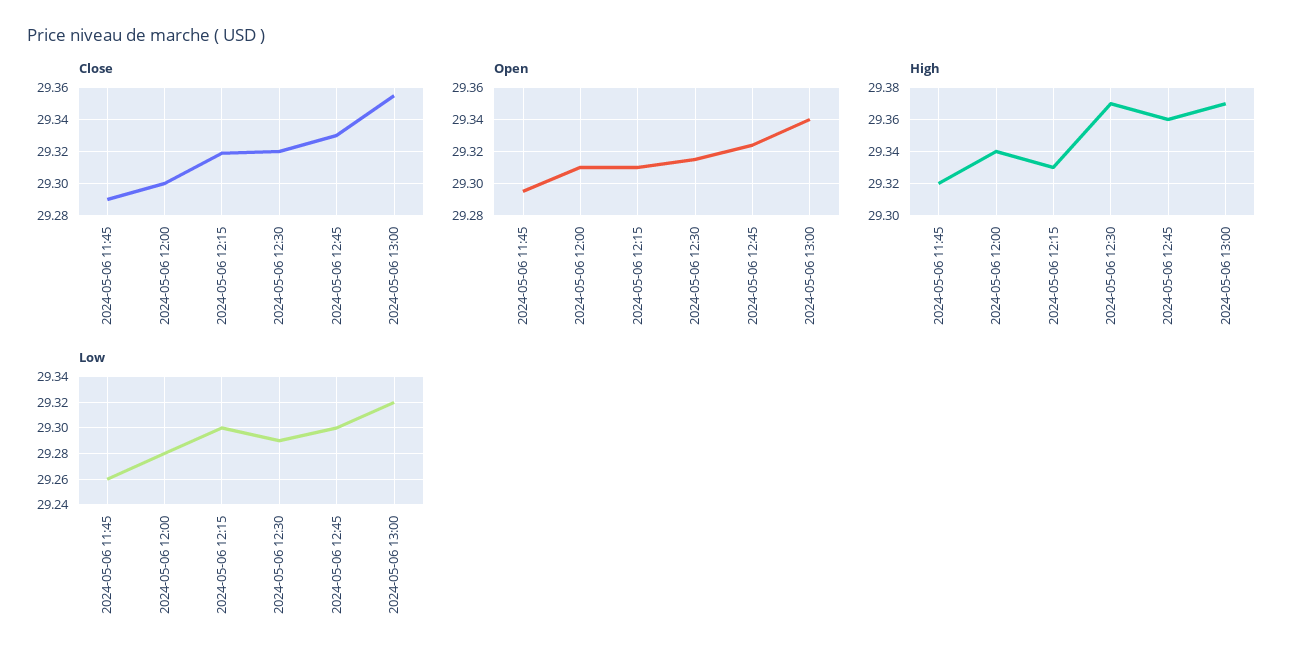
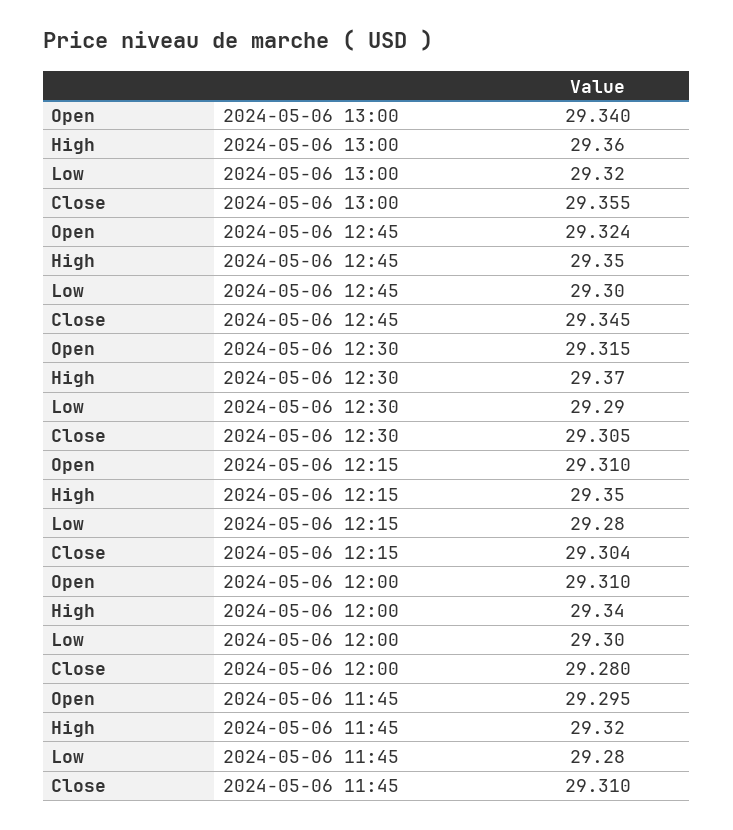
Close, 2024-05-06 11:45: 29.29 -> 29.31
Close, 2024-05-06 12:00: 29.3 -> 29.28
Close, 2024-05-06 12:15: 29.32 -> 29.304
Close, 2024-05-06 12:30: 29.32 -> 29.305
Close, 2024-05-06 12:45: 29.33 -> 29.345
High, 2024-05-06 12:15: 29.33 -> 29.35
High, 2024-05-06 12:45: 29.36 -> 29.35
High, 2024-05-06 13:00: 29.37 -> 29.36
Low, 2024-05-06 11:45: 29.26 -> 29.28
Low, 2024-05-06 12:00: 29.28 -> 29.3
Low, 2024-05-06 12:15: 29.3 -> 29.28

